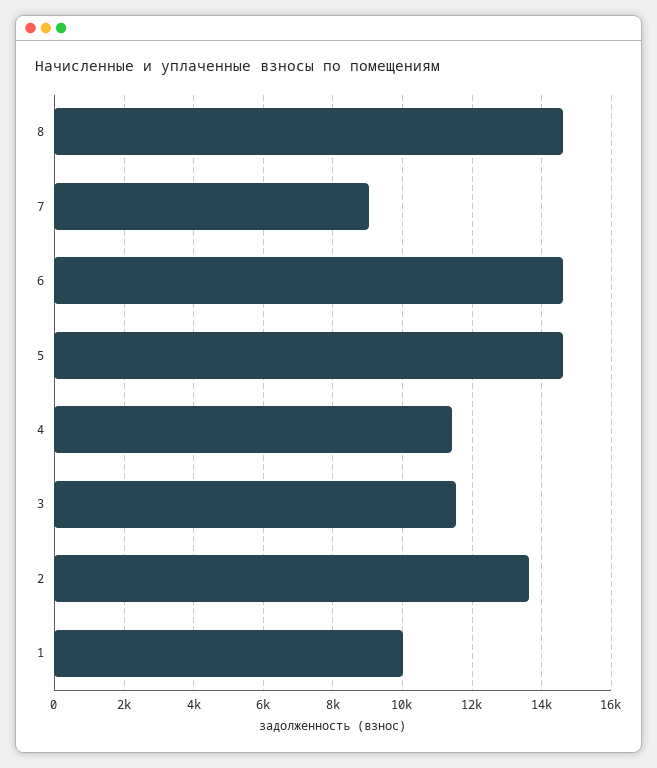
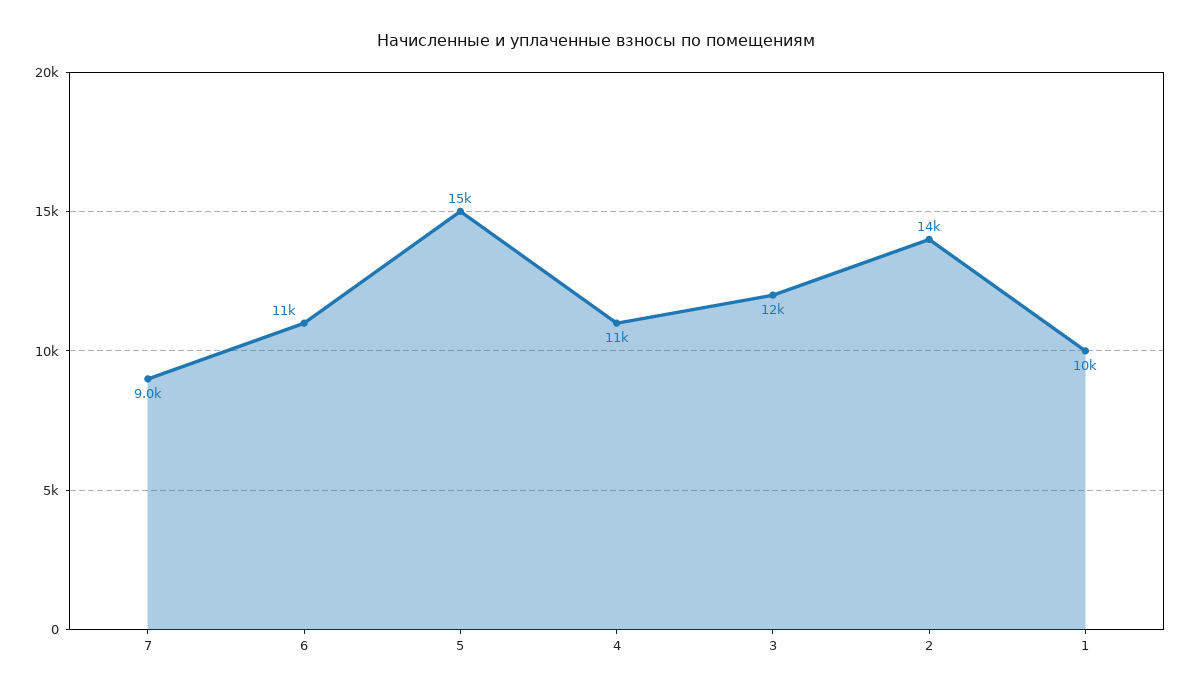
8: 14600 -> none
6: 14600 -> 11000

